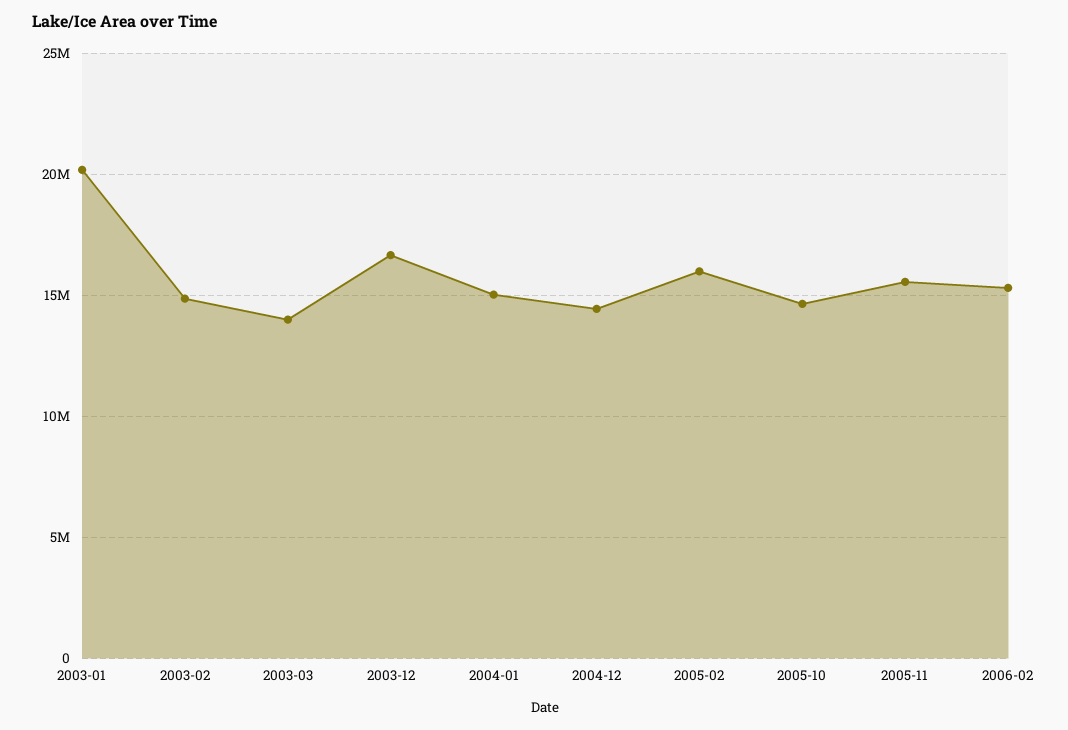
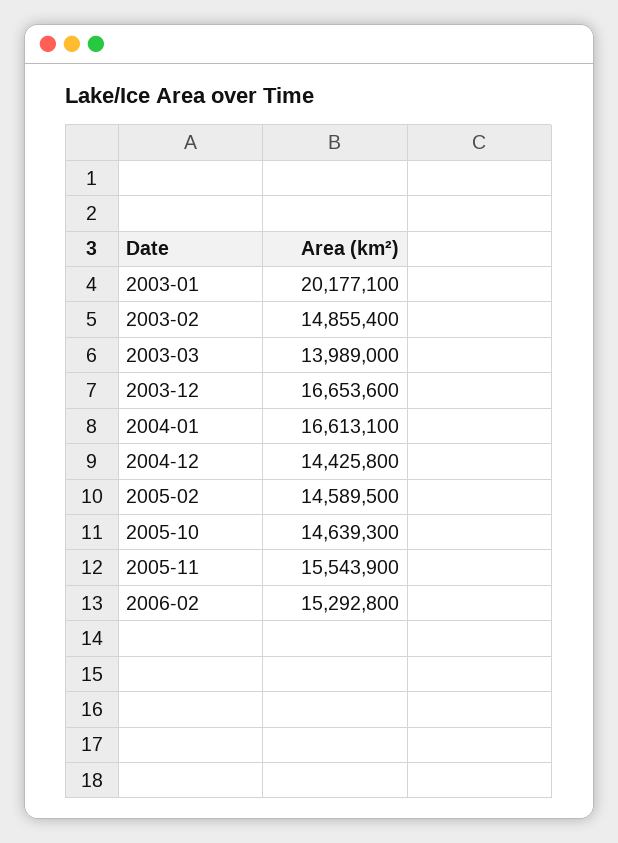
2004-01: 15000000 -> 16613100
2005-02: 16000000 -> 14589500

